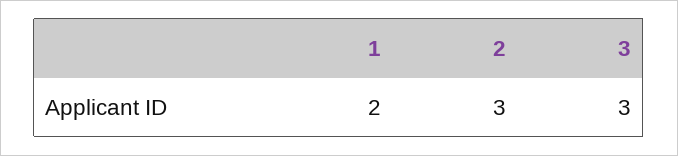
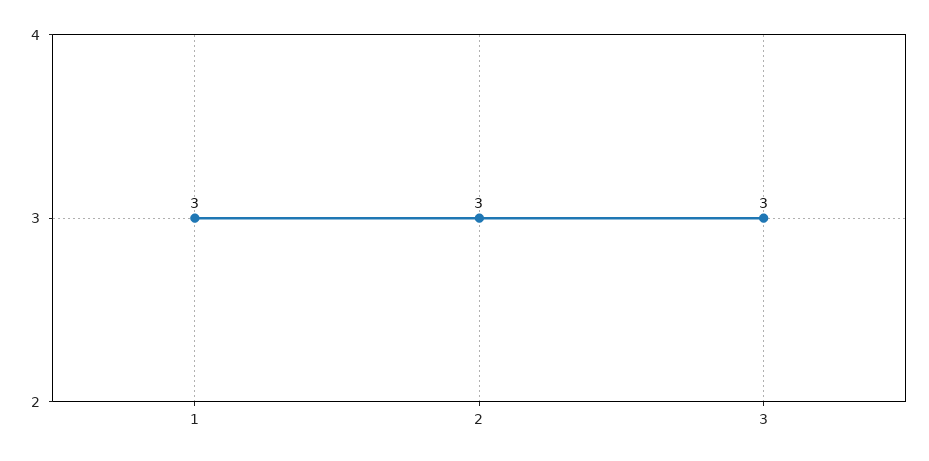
1: 2 -> 3

